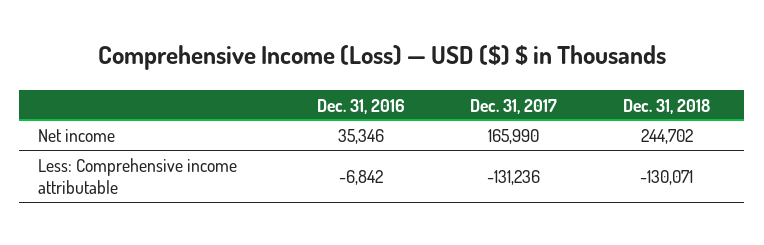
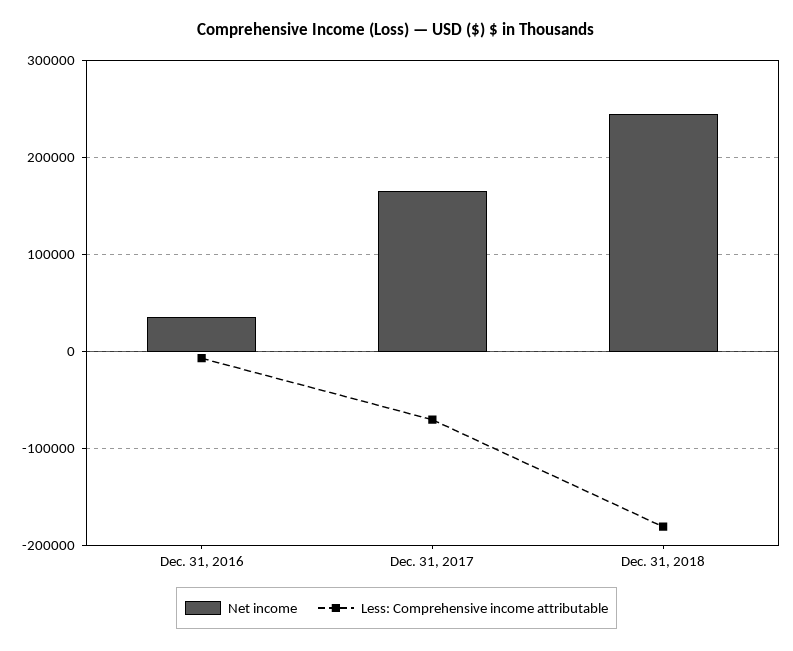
Less: Comprehensive income attributable, Dec. 31, 2017: -131236 -> -70000
Less: Comprehensive income attributable, Dec. 31, 2018: -130071 -> -180000

